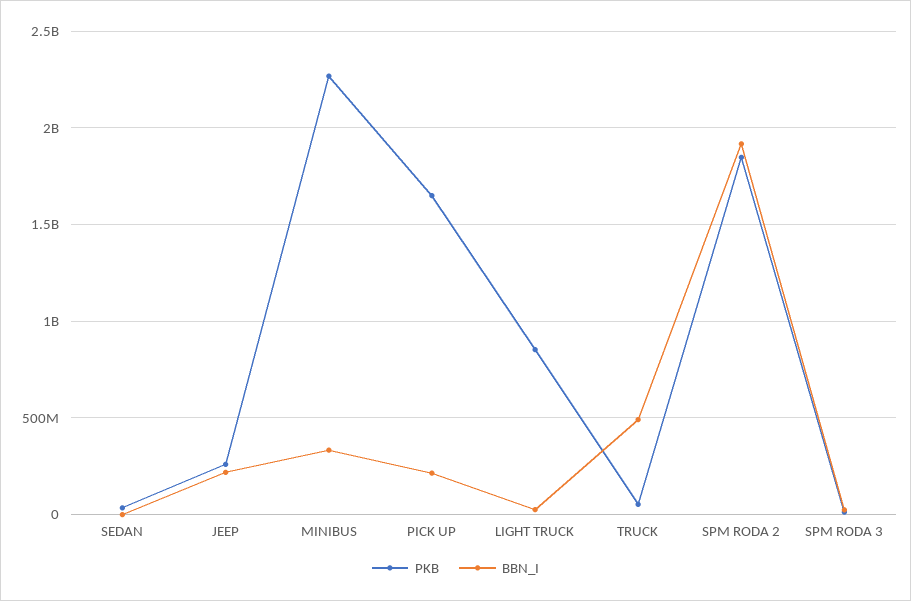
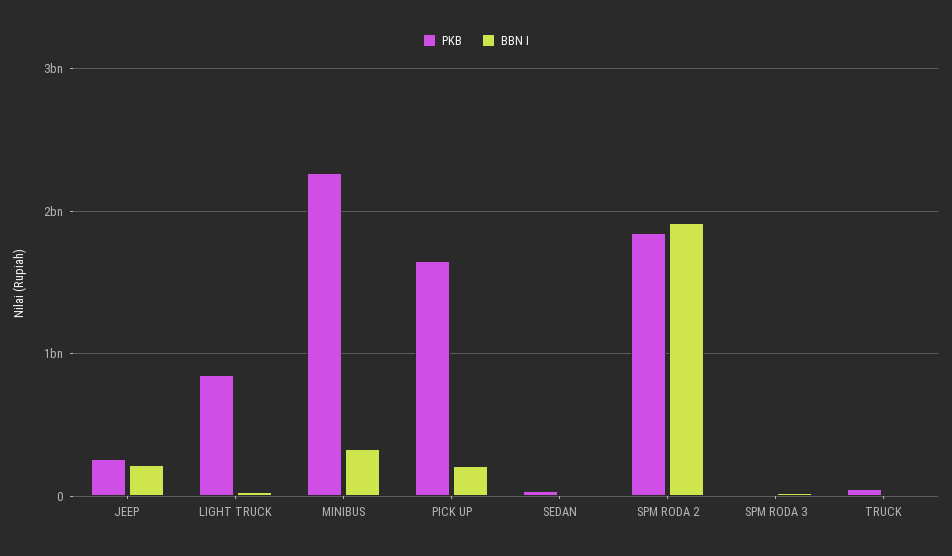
BBN_I, TRUCK: 500000000 -> 0

